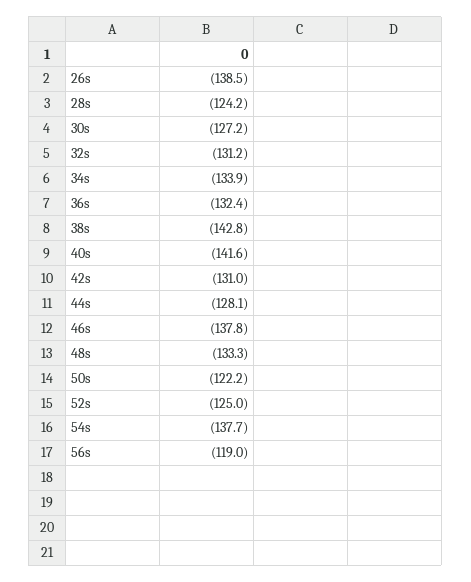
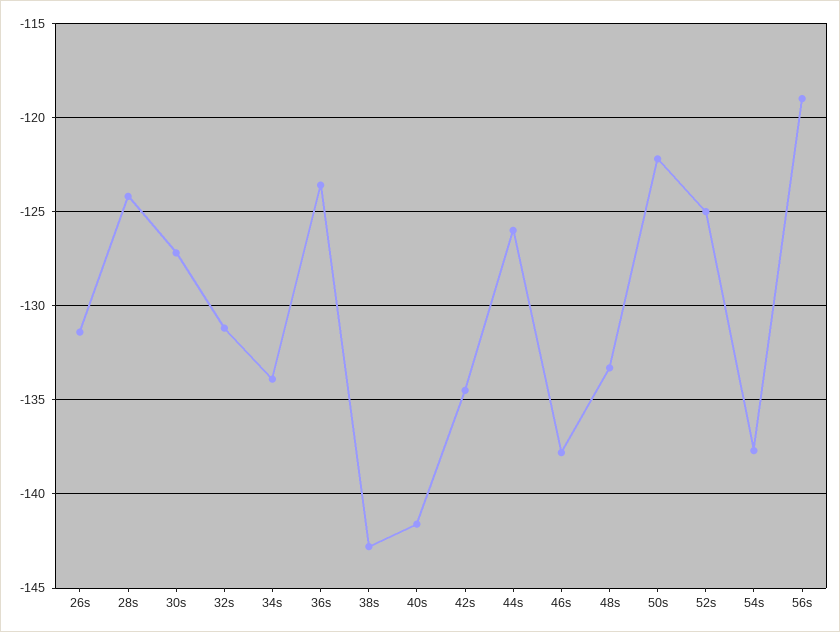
26s: -138.5 -> -131.5
36s: -132.4 -> -123.5
42s: -131 -> -134.5
44s: -128.1 -> -126

